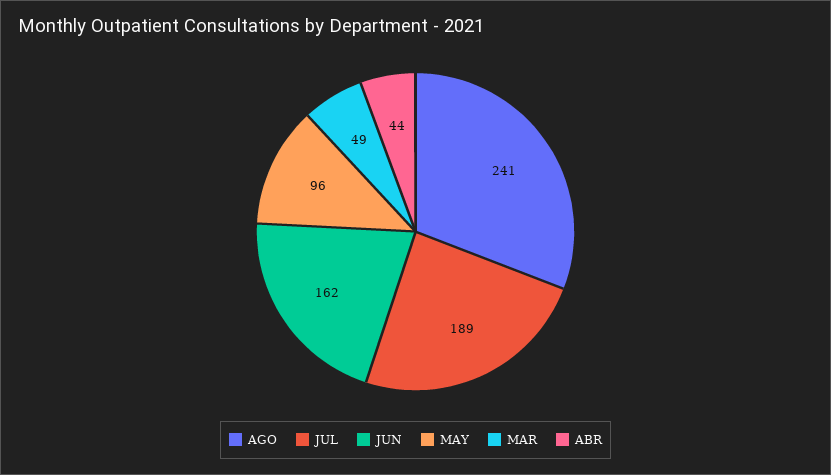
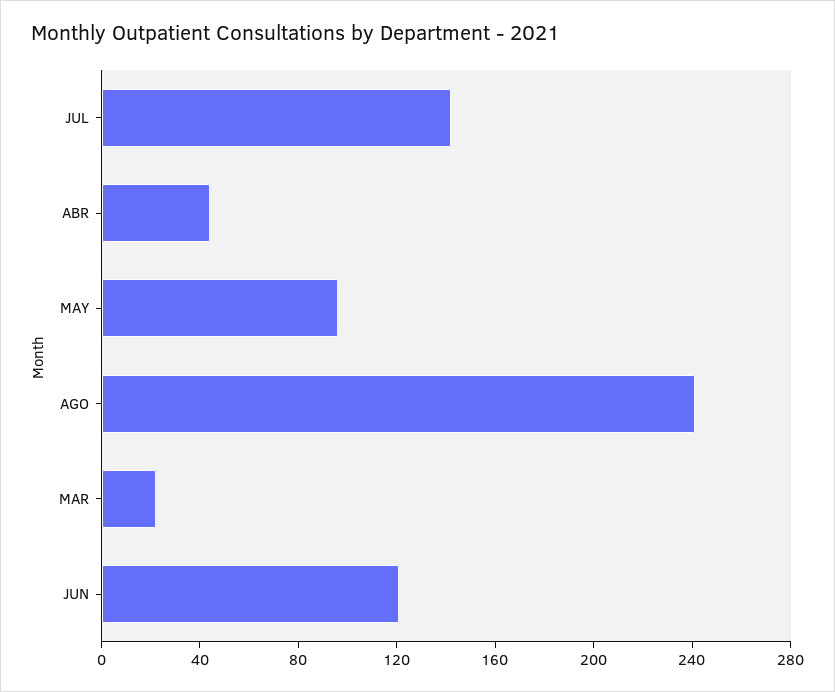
JUL: 189 -> 140
JUN: 162 -> 120
MAR: 49 -> 20

